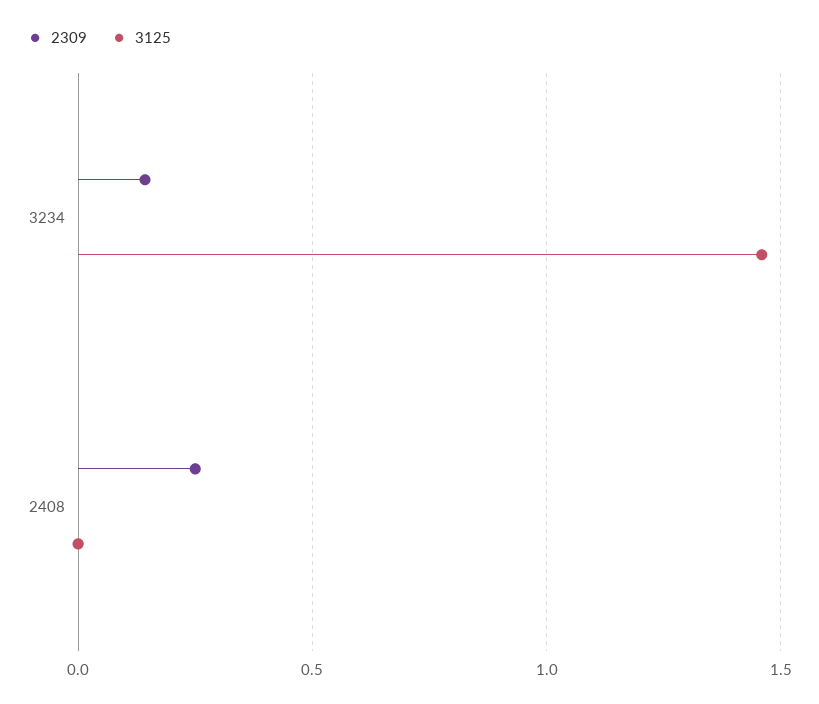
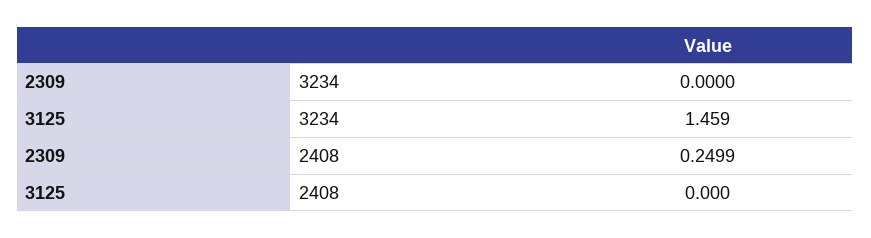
2309, 3234: 0.15 -> 0

